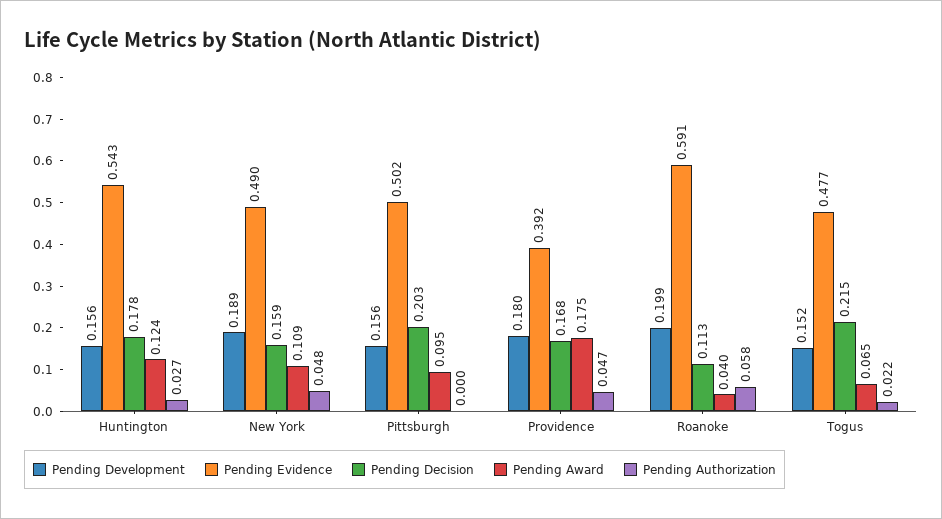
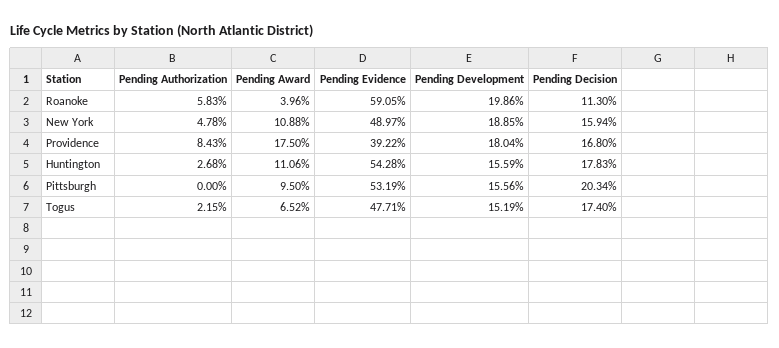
Pending Award, Huntington: 0.124 -> 0.1106
Pending Evidence, Pittsburgh: 0.502 -> 0.5319
Pending Authorization, Providence: 0.047 -> 0.0843
Pending Decision, Togus: 0.215 -> 0.174

